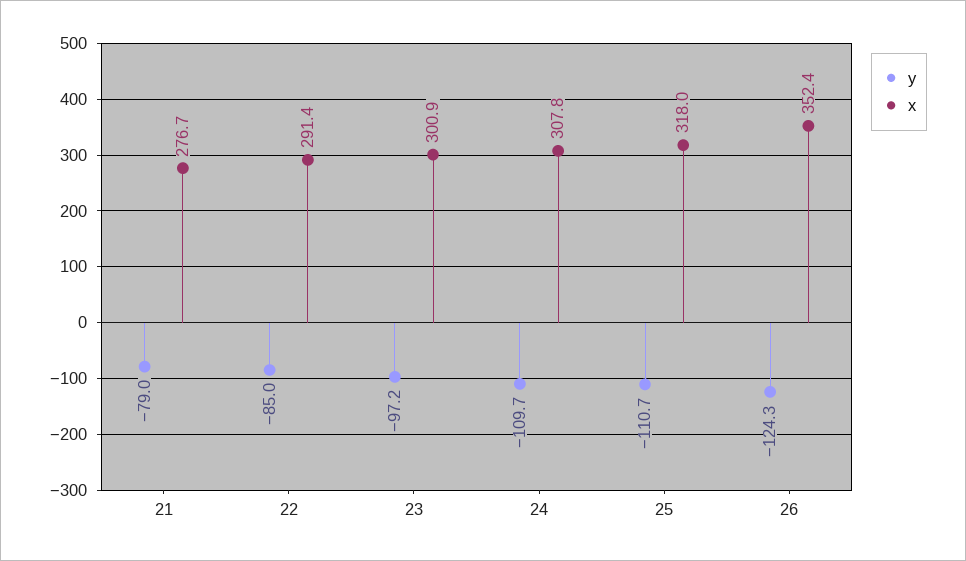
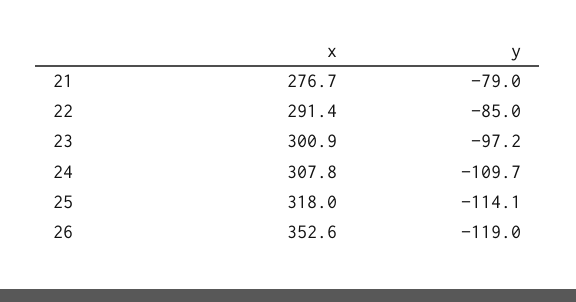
y, 25: -110.7 -> -114.1
y, 26: -124.3 -> -119
x, 26: 352.4 -> 352.6

